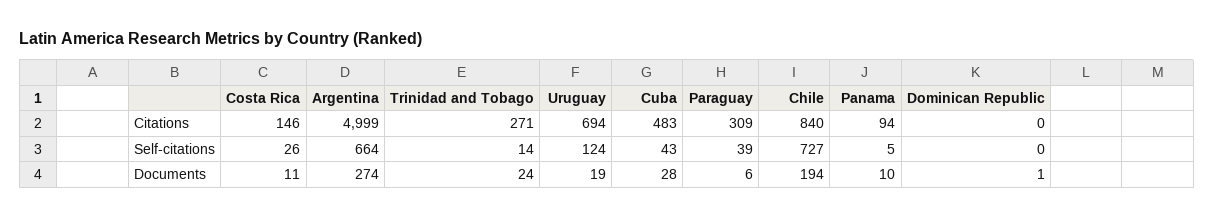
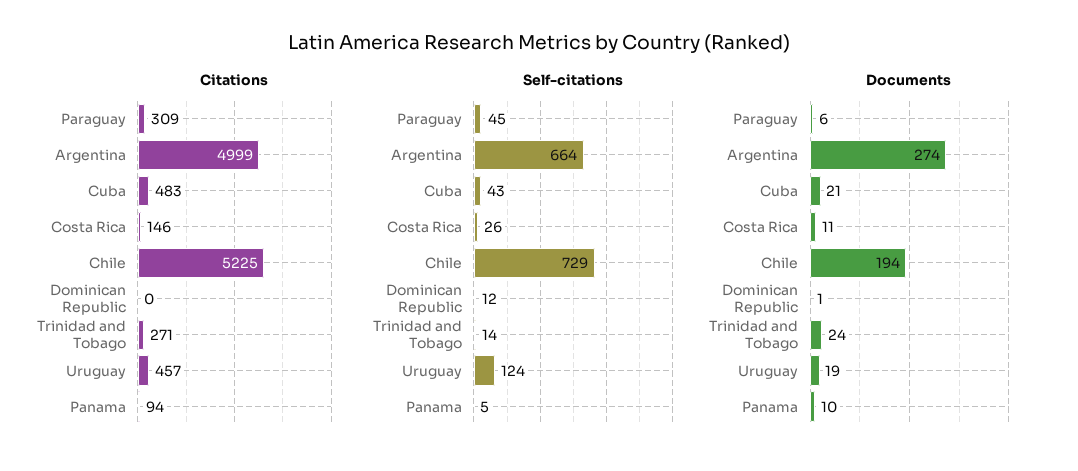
Citations, Uruguay: 694 -> 457
Citations, Chile: 840 -> 5225
Self-citations, Paraguay: 39 -> 45
Self-citations, Chile: 727 -> 729
Self-citations, Dominican Republic: 0 -> 12
Documents, Cuba: 28 -> 21

